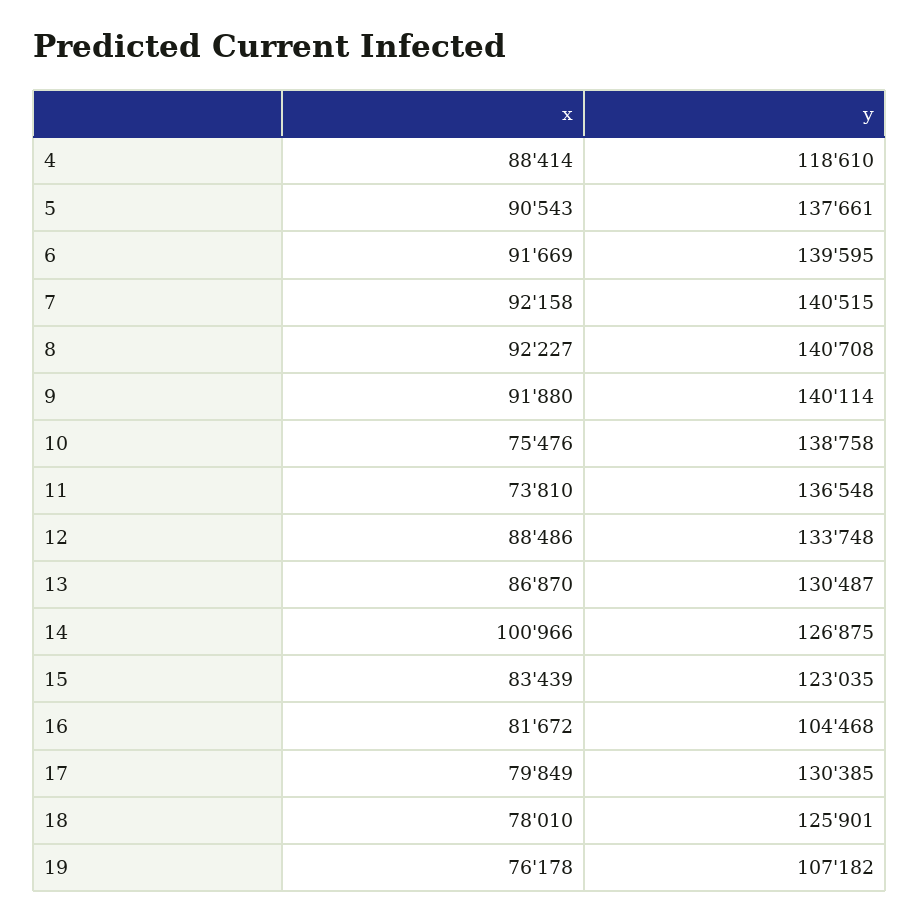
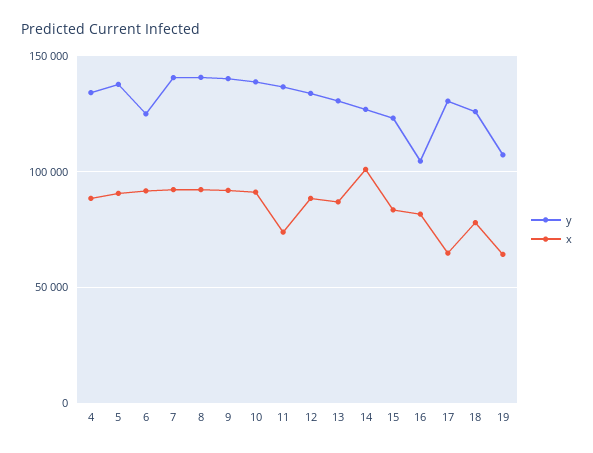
y, 4: 118610 -> 135000
y, 6: 139595 -> 125000
x, 10: 75476 -> 90000
x, 17: 79849 -> 65000
x, 19: 76178 -> 65000

